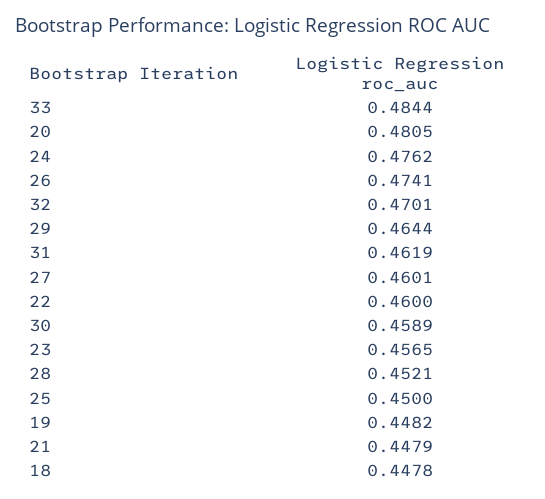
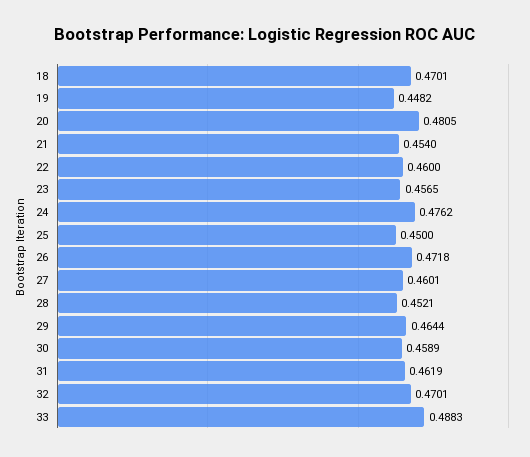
33: 0.4844 -> 0.4883
26: 0.4741 -> 0.4718
21: 0.4479 -> 0.454
18: 0.4478 -> 0.4701

